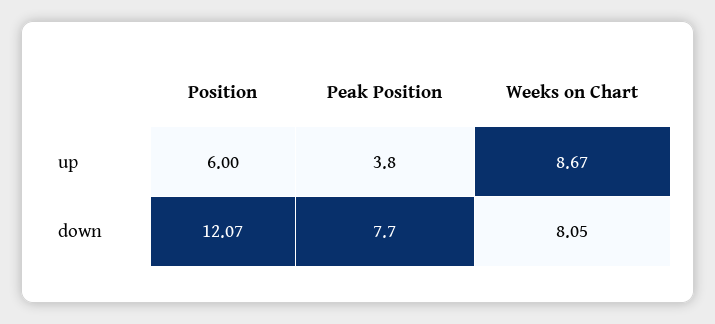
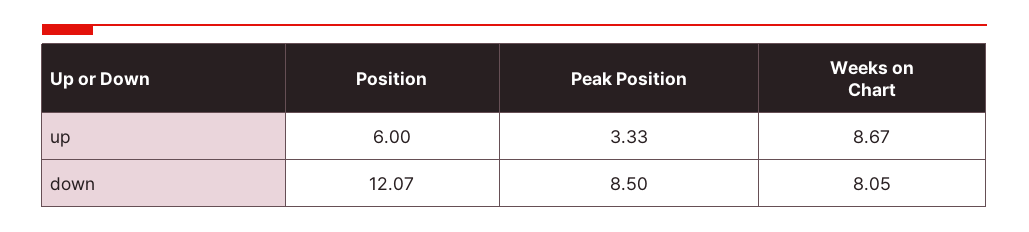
Peak Position, up: 3.8 -> 3.33
Peak Position, down: 7.7 -> 8.5

